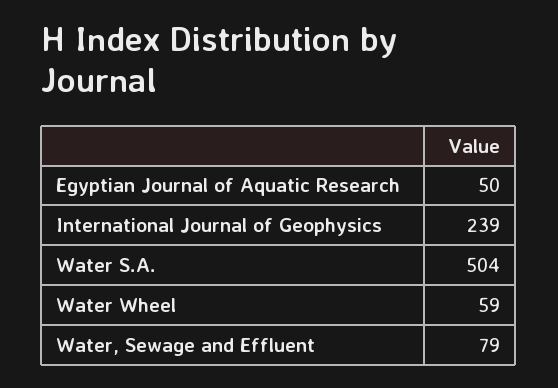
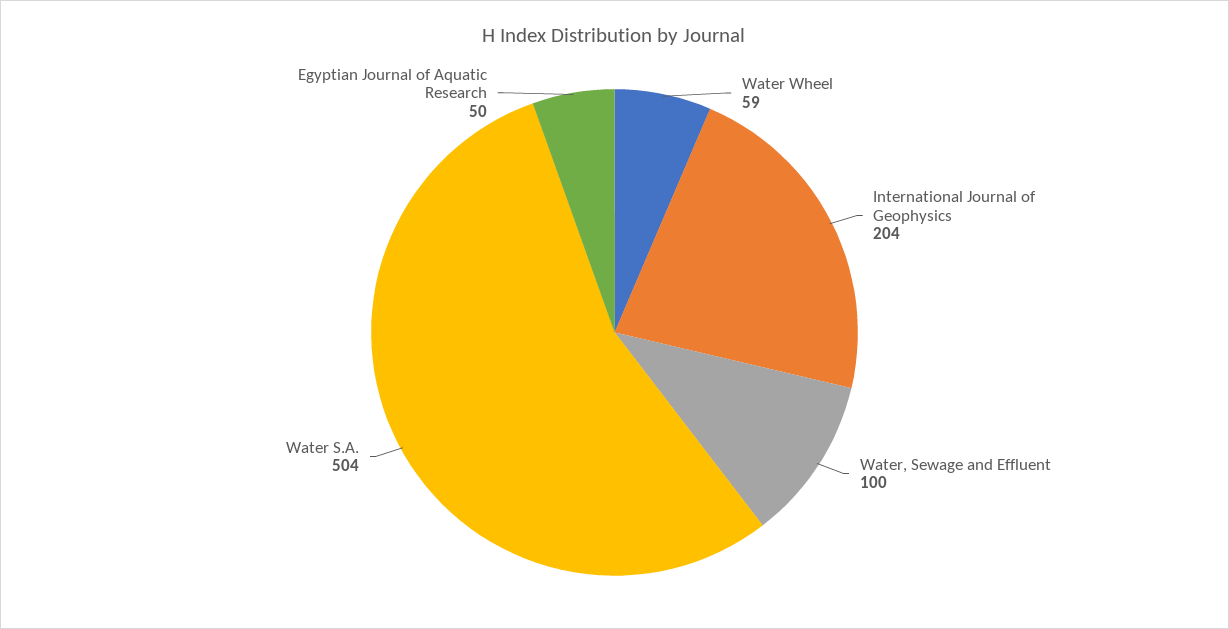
International Journal of Geophysics: 239 -> 204
Water, Sewage and Effluent: 79 -> 100

